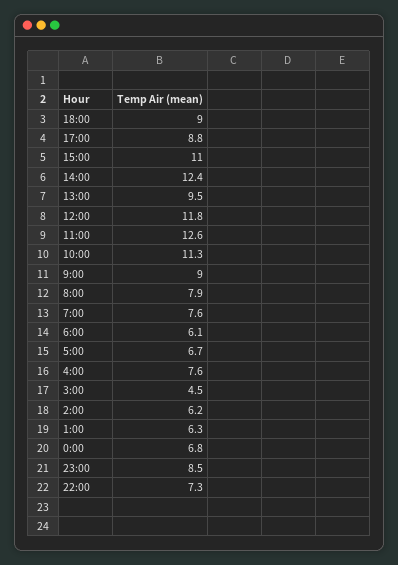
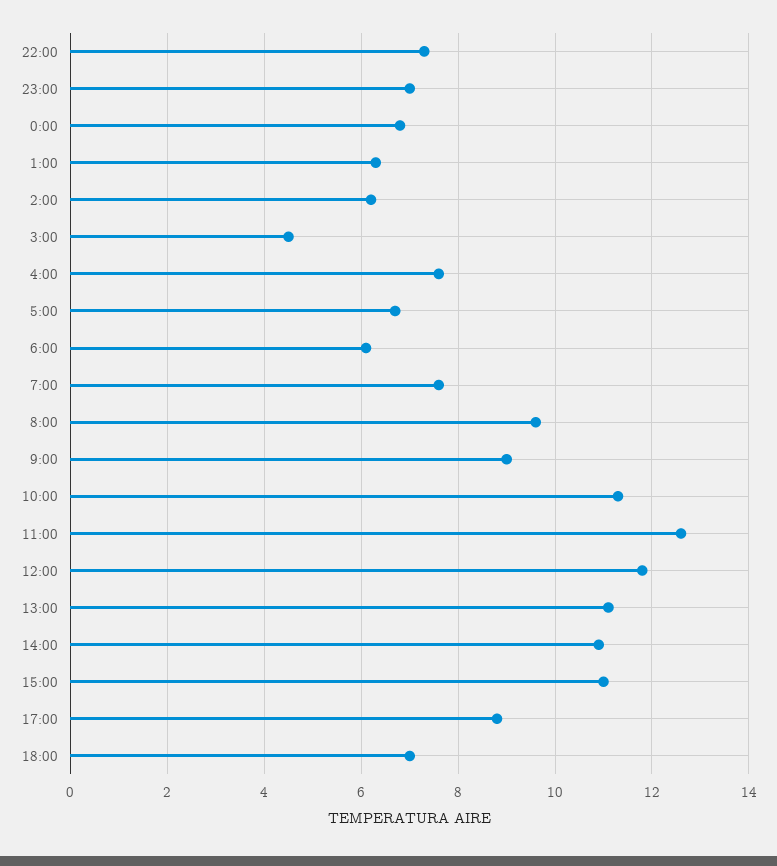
18:00: 9 -> 7
14:00: 12.4 -> 11
13:00: 9.5 -> 11
8:00: 7.9 -> 9.5
23:00: 8.5 -> 7

